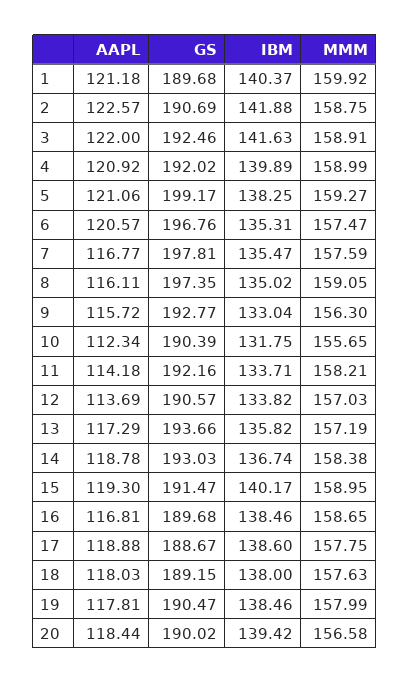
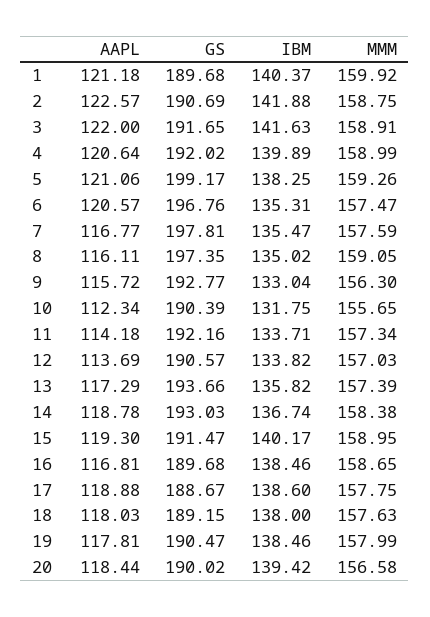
GS, 3: 192.46 -> 191.65
AAPL, 4: 120.92 -> 120.64
MMM, 5: 159.27 -> 159.26
MMM, 11: 158.21 -> 157.34
MMM, 13: 157.19 -> 157.39

